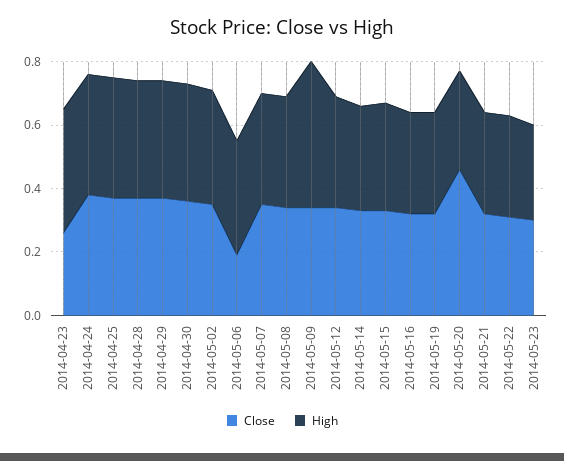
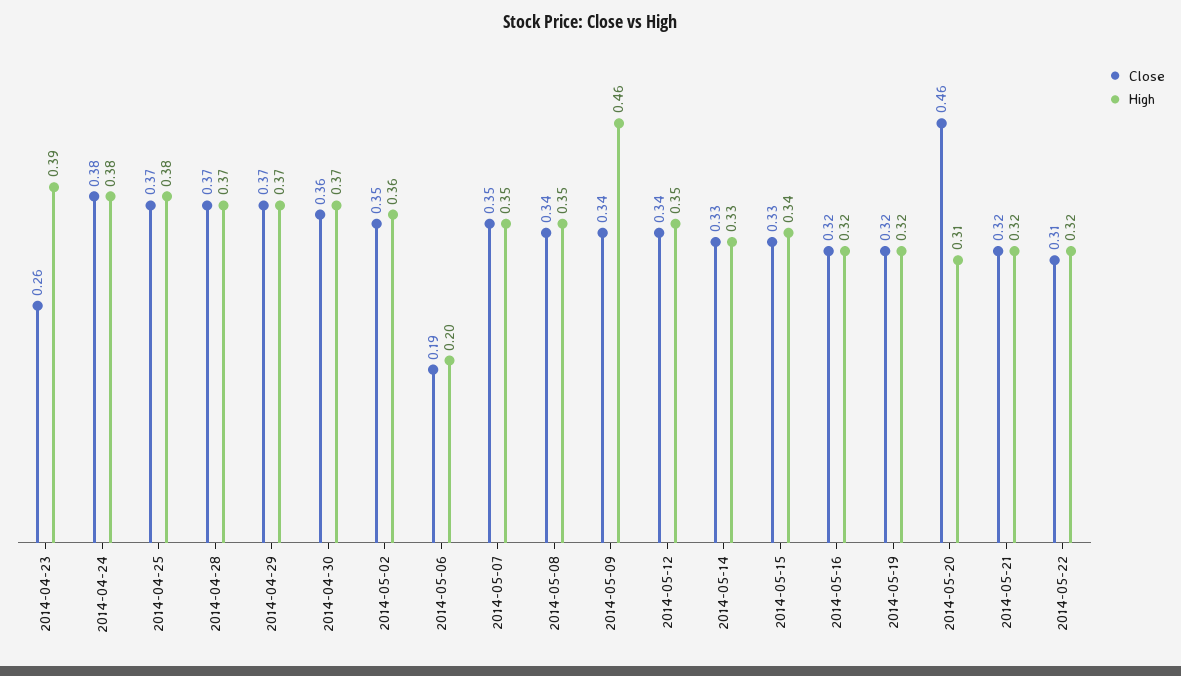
High, 2014-05-06: 0.35 -> 0.2
Close, 2014-05-23: 0.3 -> none
High, 2014-05-23: 0.3 -> none

